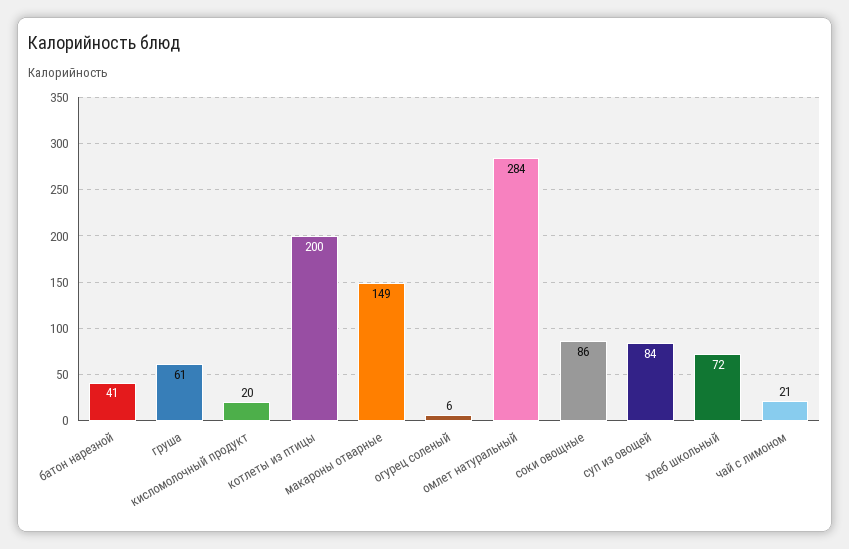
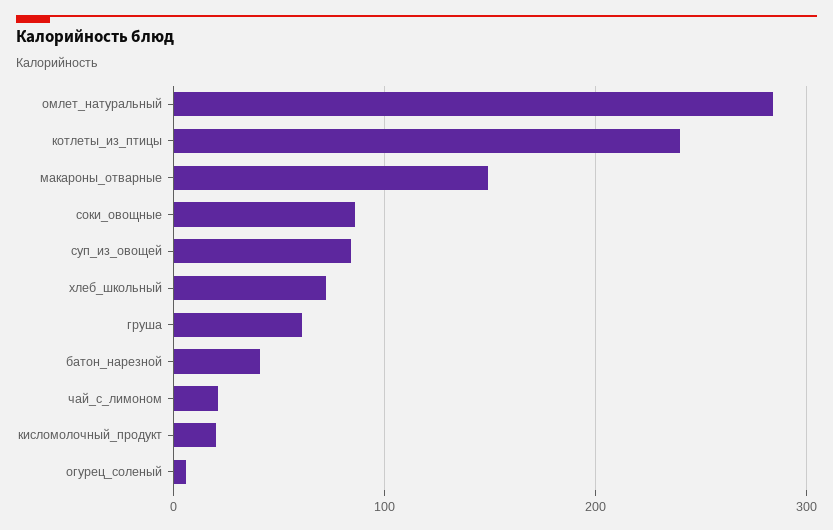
котлеты из птицы: 200 -> 240

